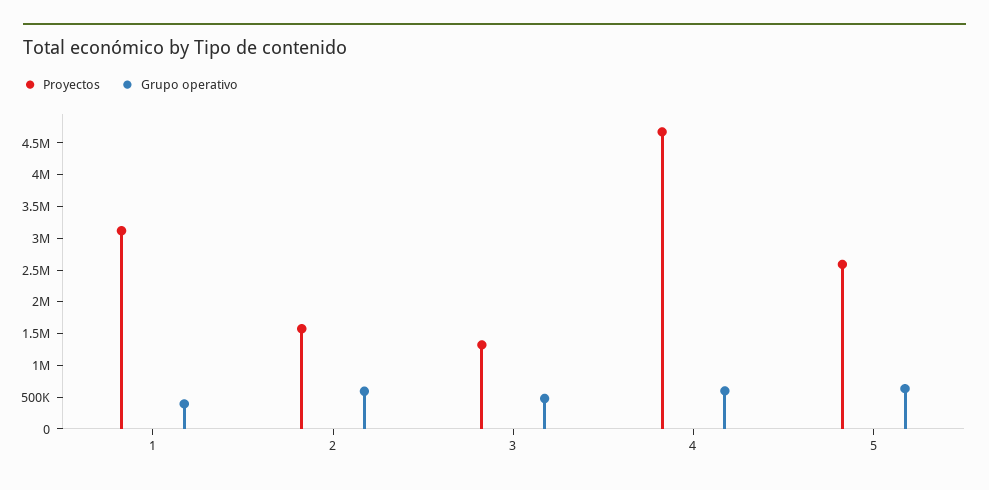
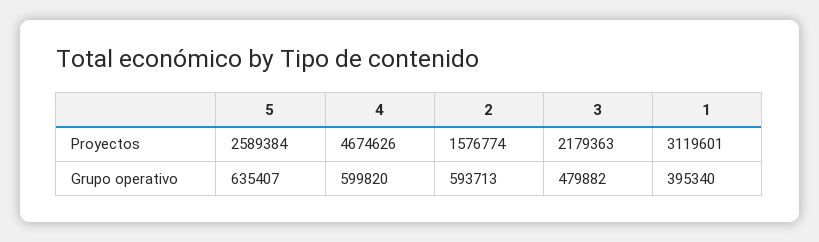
Proyectos, 3: 1250000 -> 2179363

